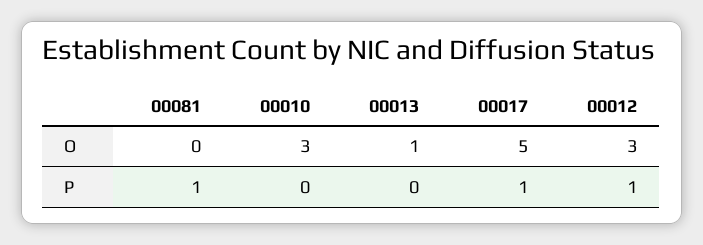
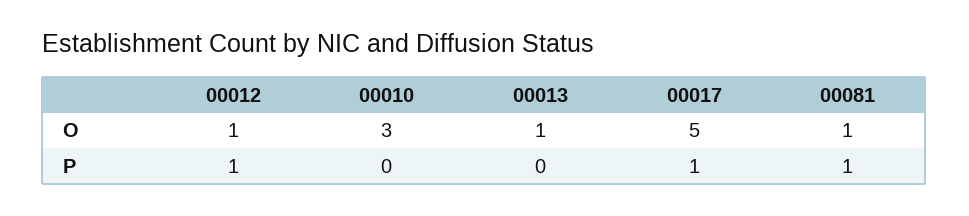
00081, O: 0 -> 1
00012, O: 3 -> 1

